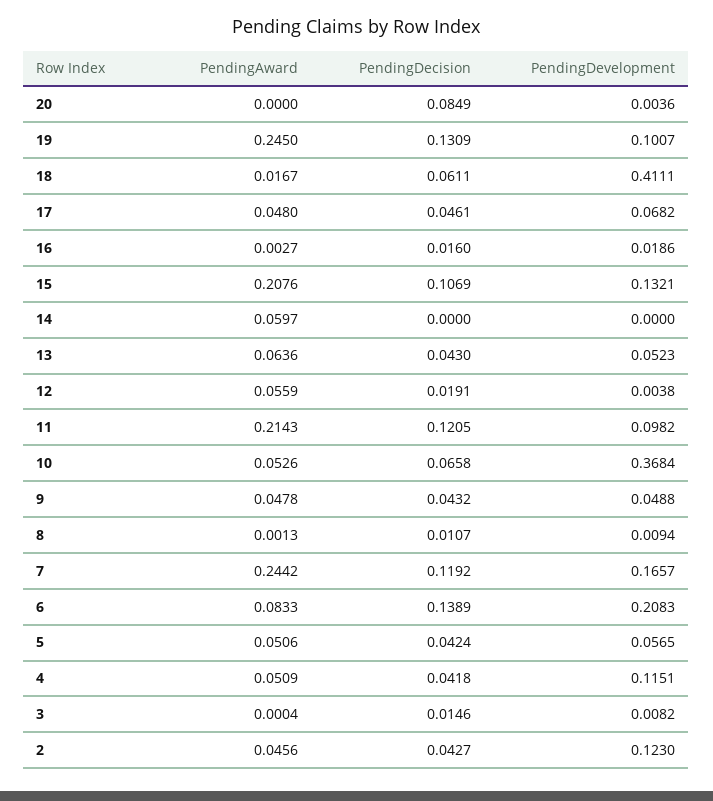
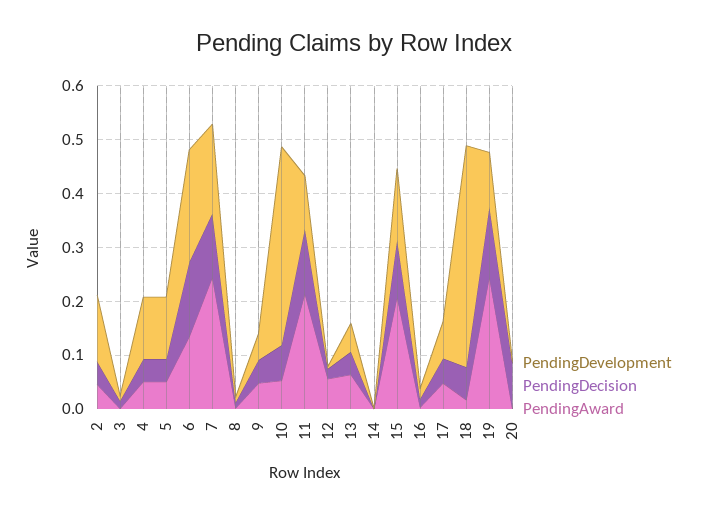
PendingAward, 14: 0.0597 -> 0
PendingAward, 6: 0.0833 -> 0.14
PendingDevelopment, 5: 0.0565 -> 0.12

